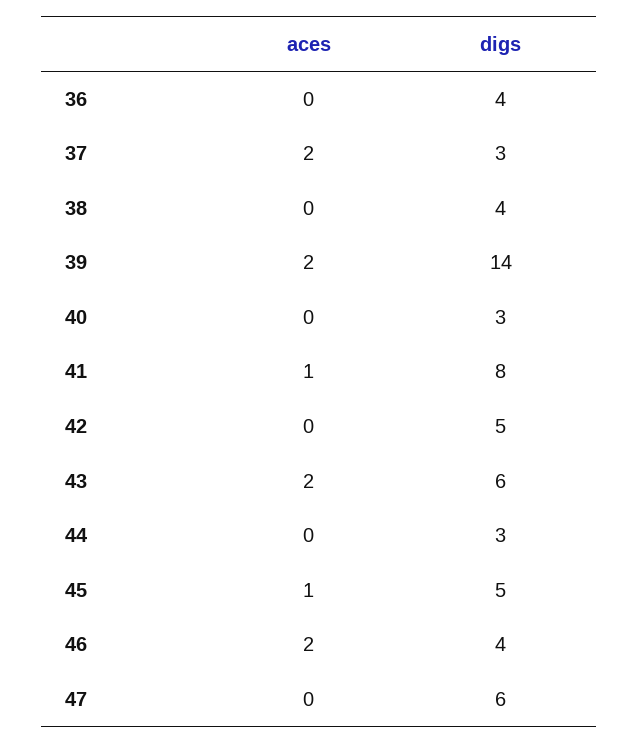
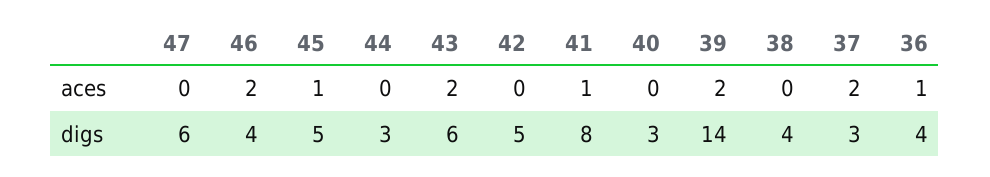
aces, 36: 0 -> 1

